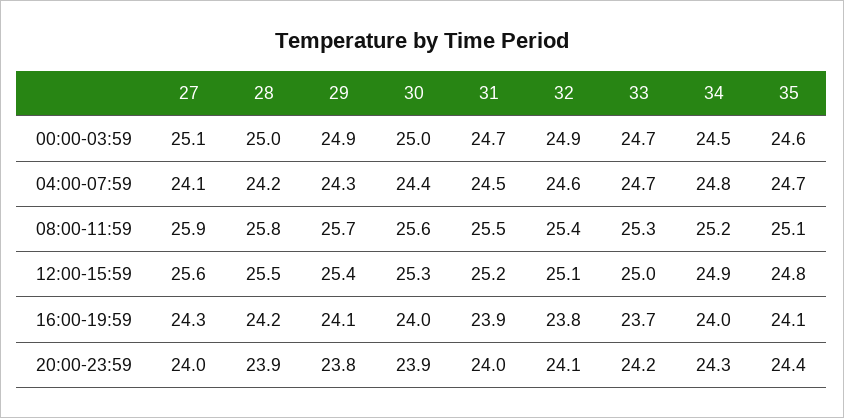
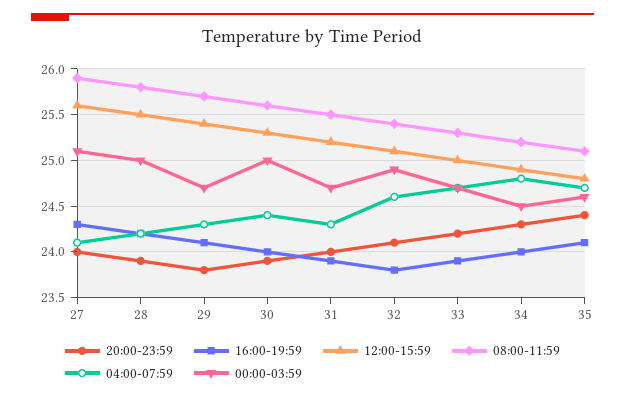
00:00-03:59, 29: 24.9 -> 24.7
04:00-07:59, 31: 24.5 -> 24.3
16:00-19:59, 33: 23.7 -> 23.9

